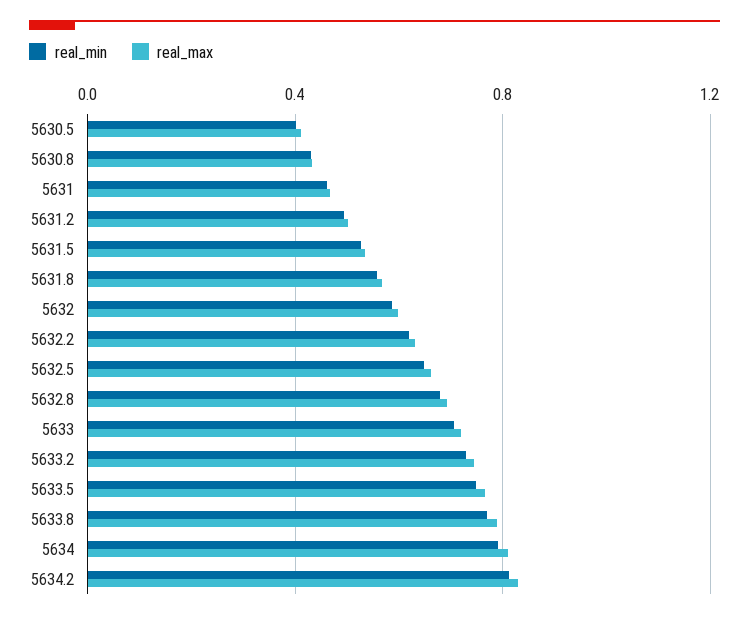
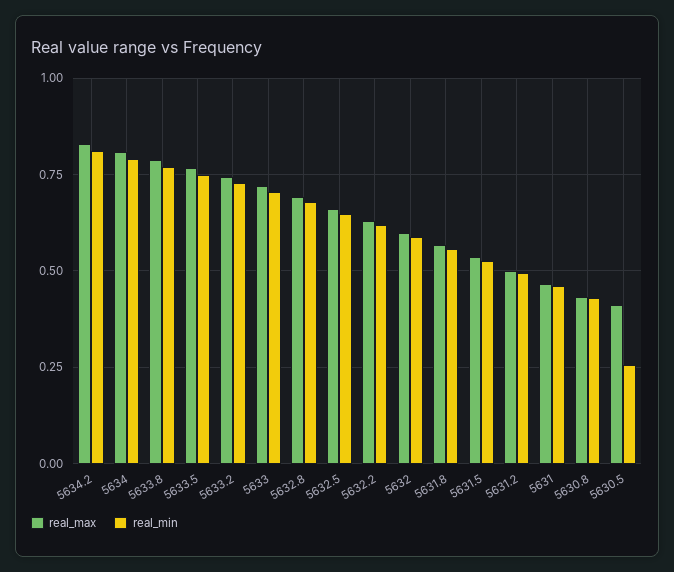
real_min, 5630.5: 0.4 -> 0.25

